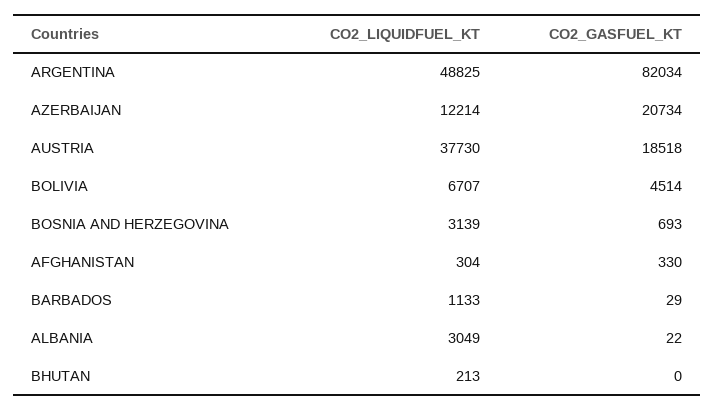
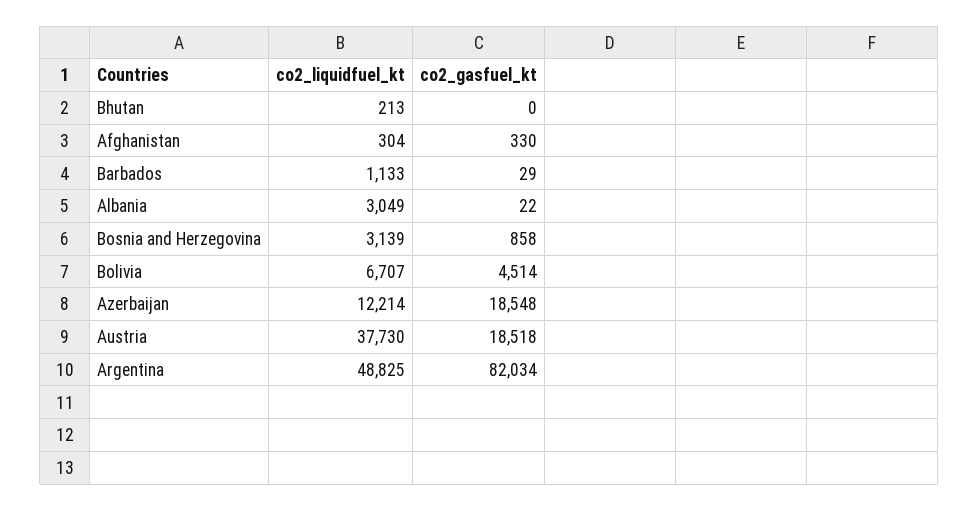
CO2_GASFUEL_KT, AZERBAIJAN: 20734 -> 18548
CO2_GASFUEL_KT, BOSNIA AND HERZEGOVINA: 693 -> 858

